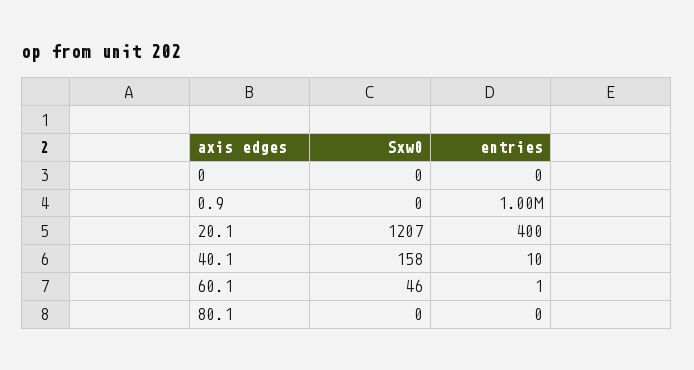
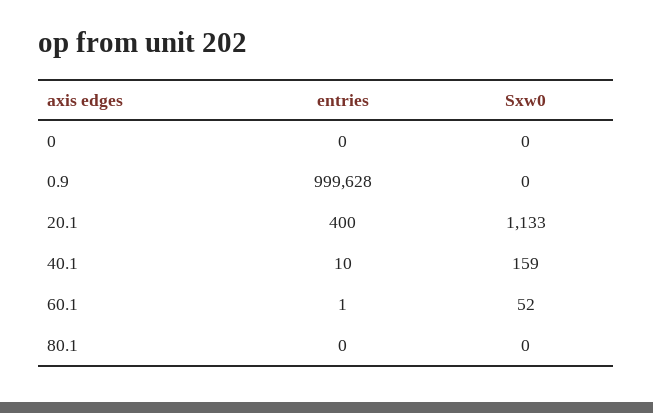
Sxw0, 20.1: 1207 -> 1133
Sxw0, 40.1: 158 -> 159
Sxw0, 60.1: 46 -> 52

